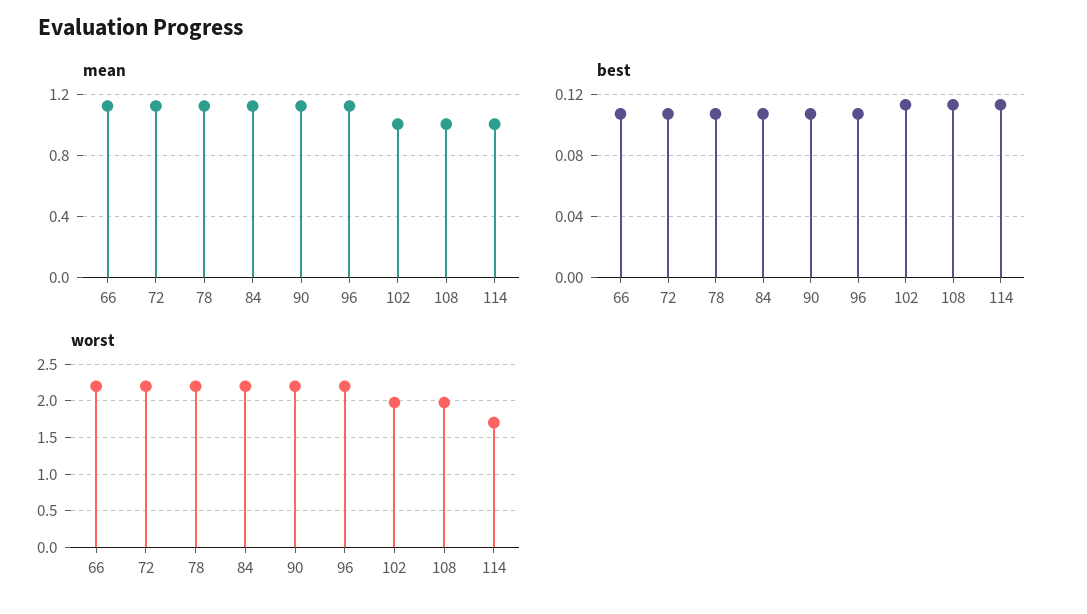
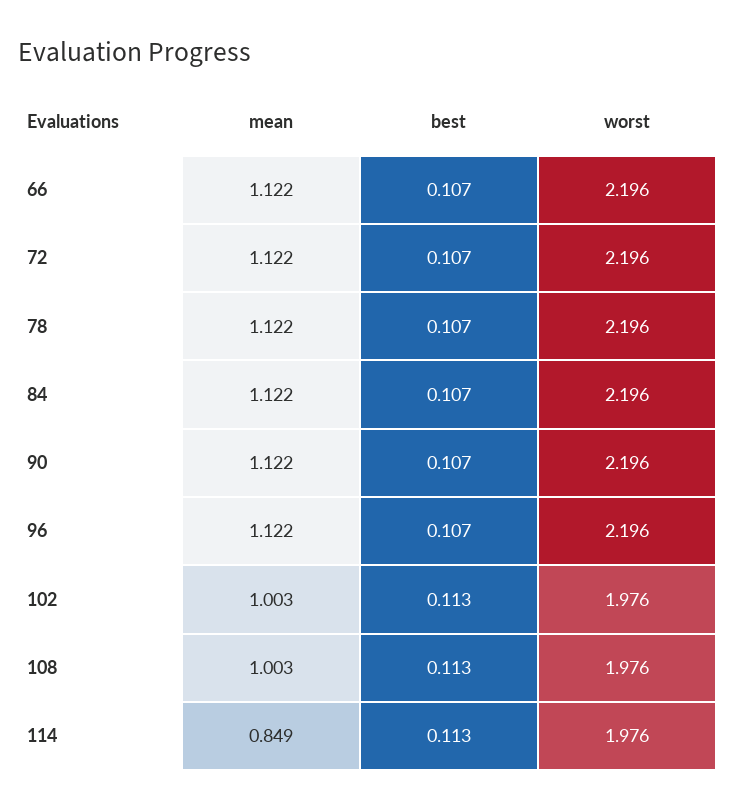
mean, 114: 1 -> 0.849
worst, 114: 1.7 -> 1.976

